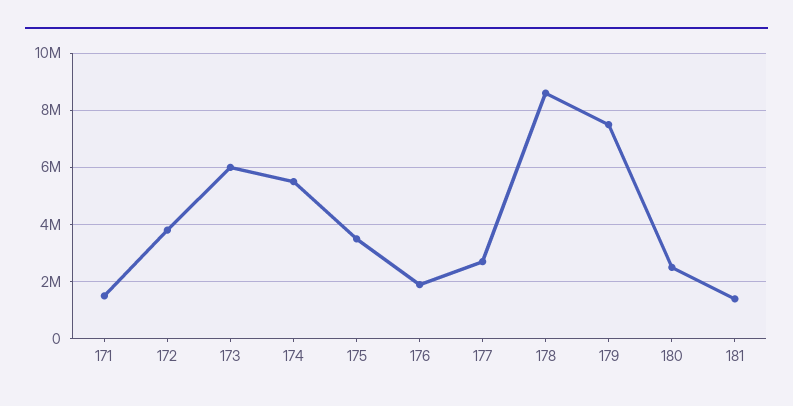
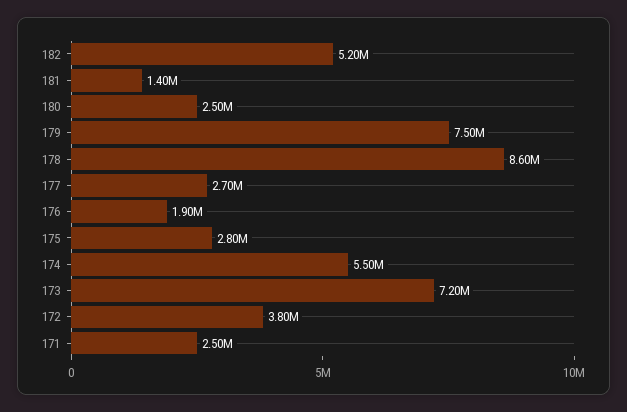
171: 1500000 -> 2500000
173: 6000000 -> 7200000
175: 3500000 -> 2800000
182: none -> 5200000

